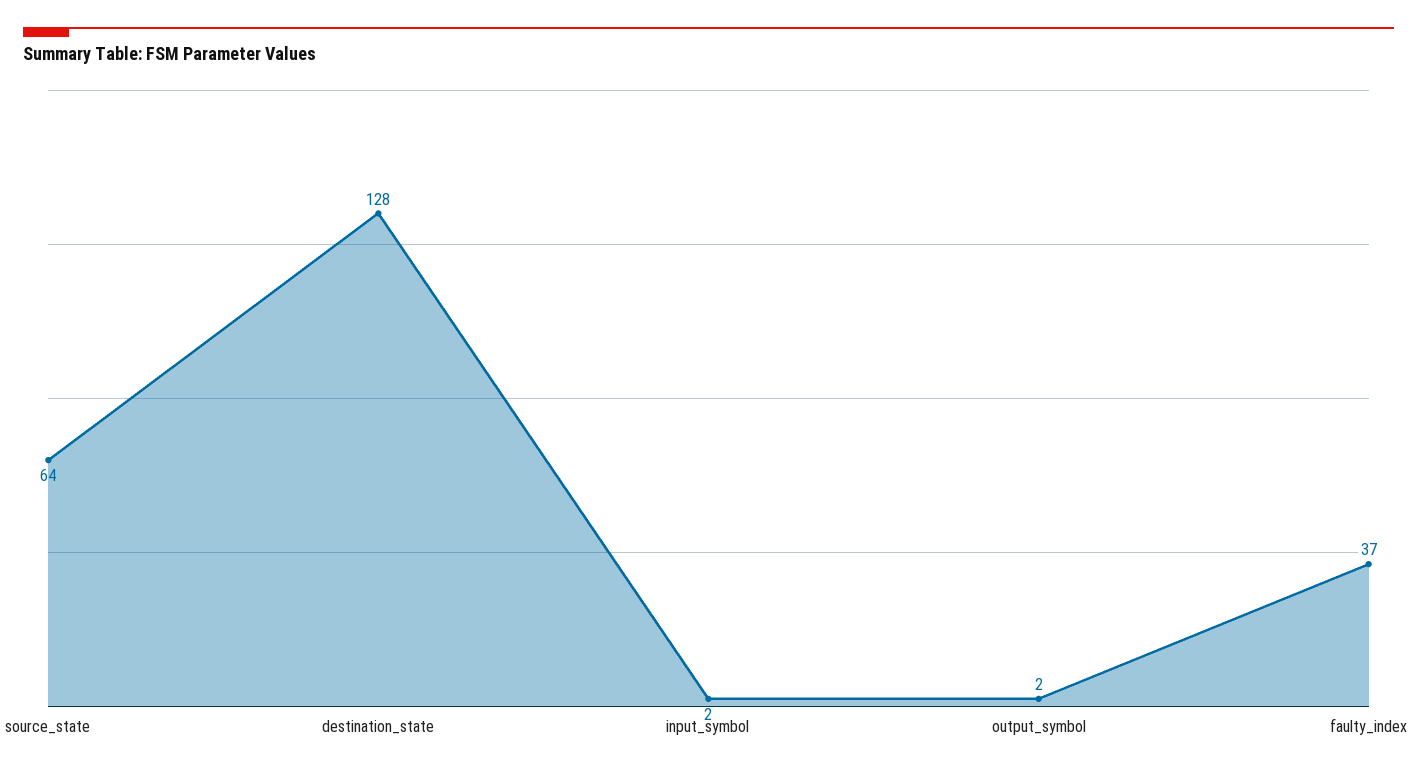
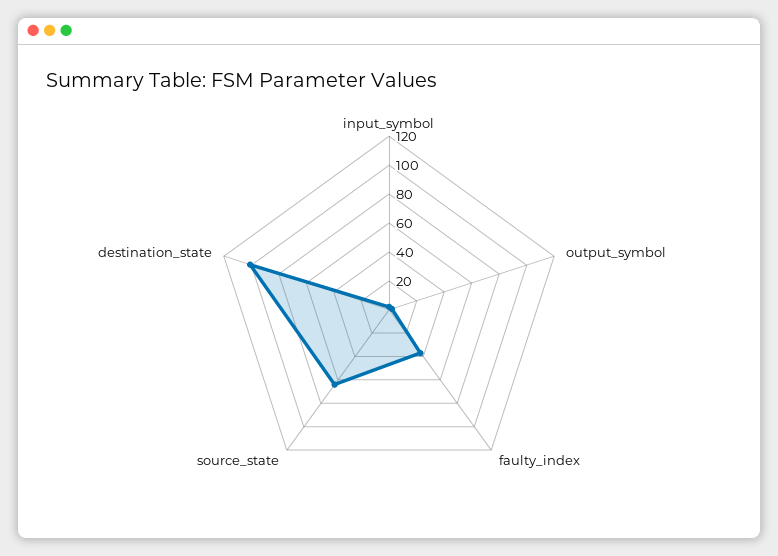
destination_state: 128 -> 100

